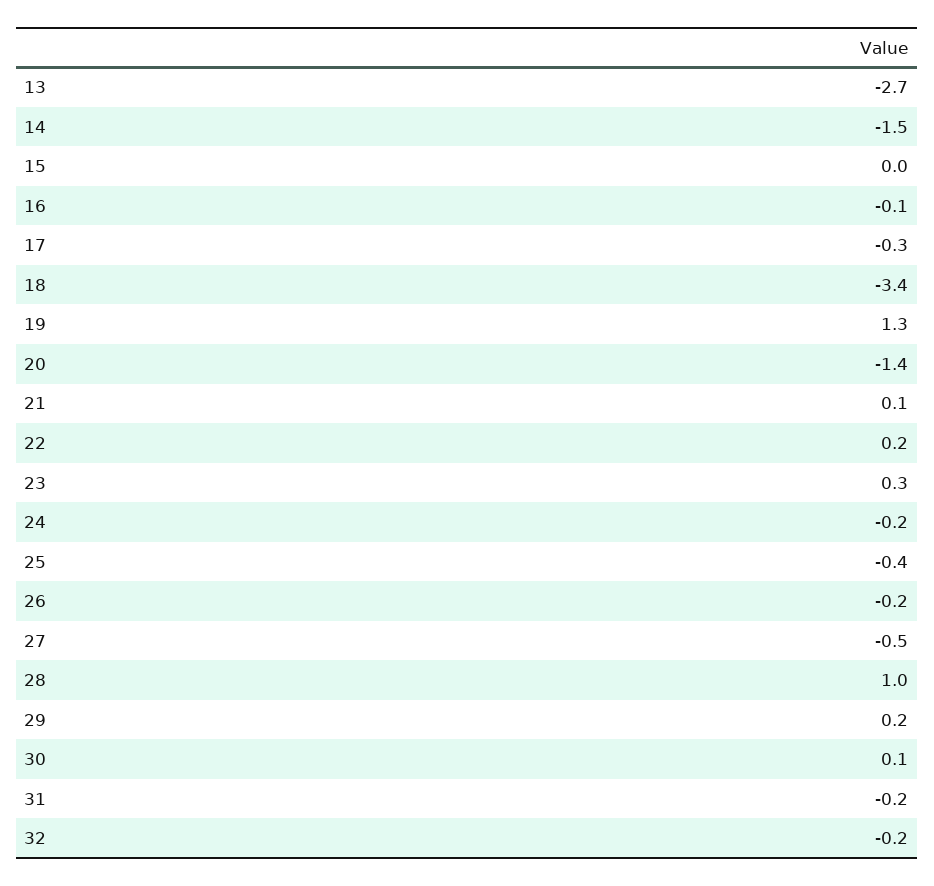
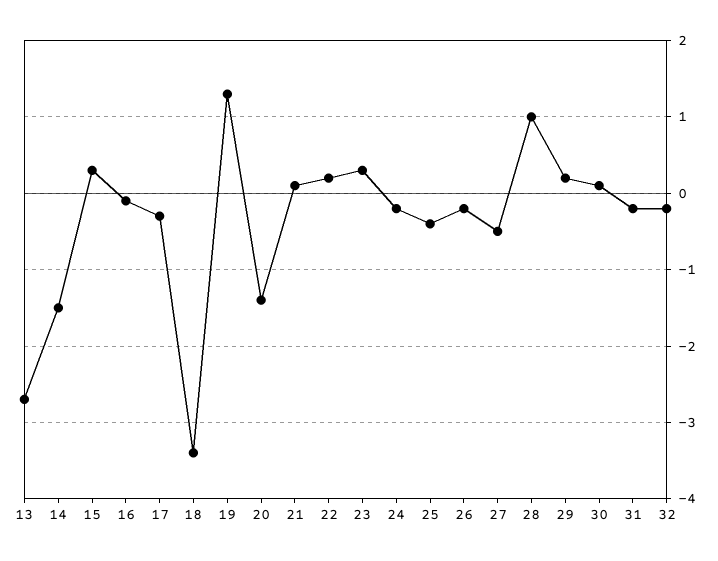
15: 0 -> 0.3

